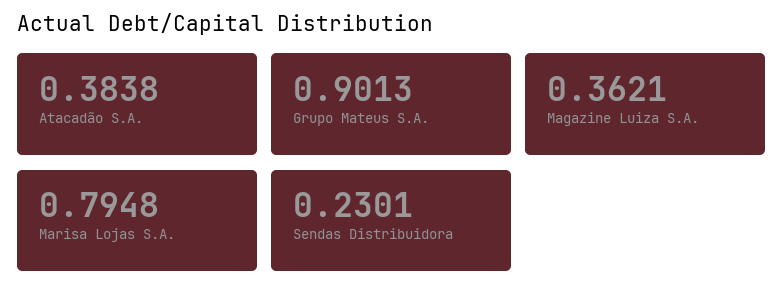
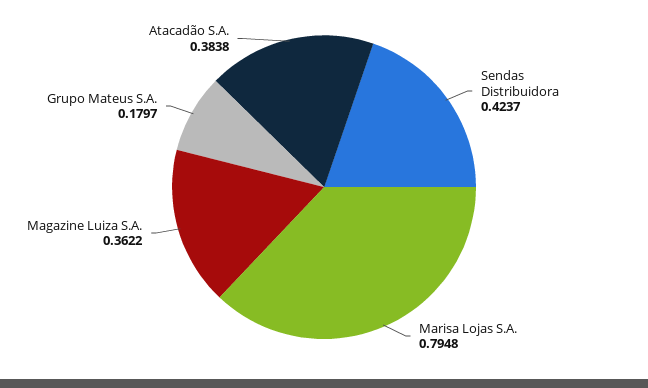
Grupo Mateus S.A.: 0.9013 -> 0.1797
Magazine Luiza S.A.: 0.3621 -> 0.3622
Sendas Distribuidora: 0.2301 -> 0.4237

